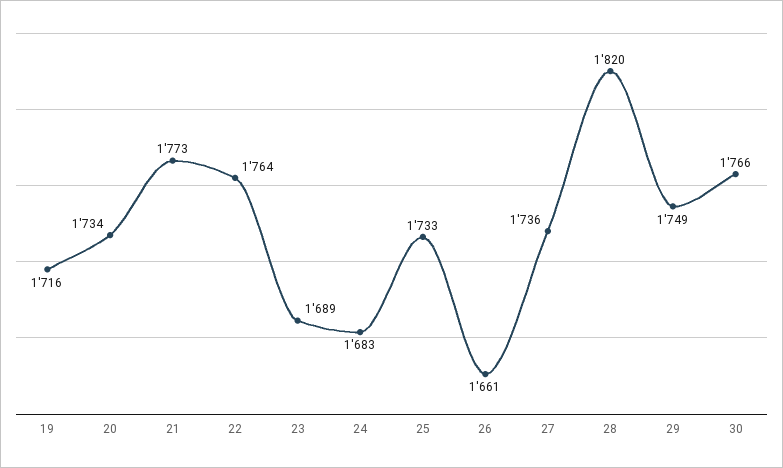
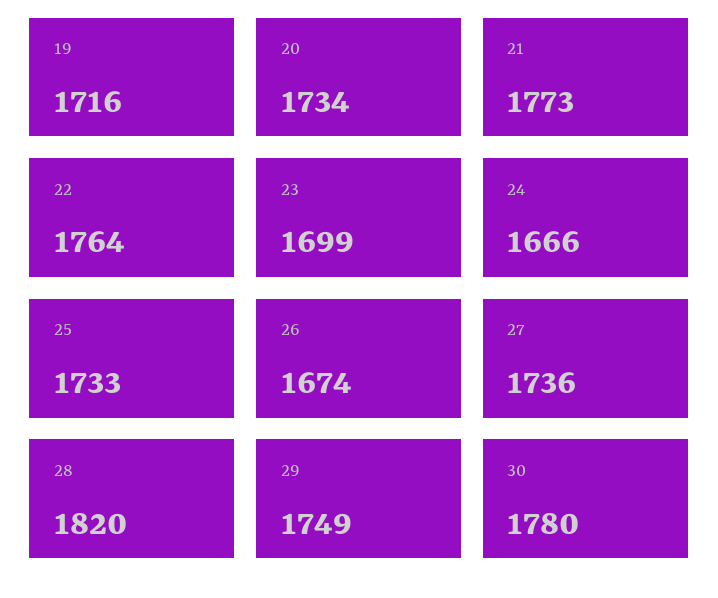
23: 1689 -> 1699
24: 1683 -> 1666
26: 1661 -> 1674
30: 1766 -> 1780

